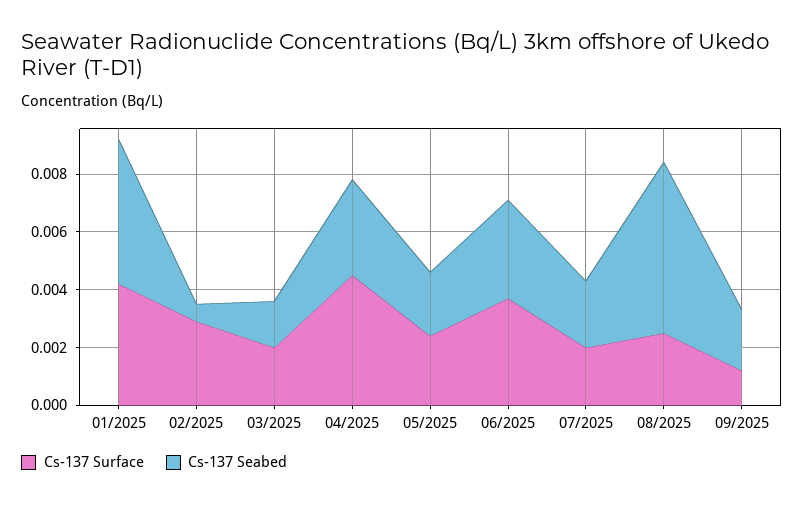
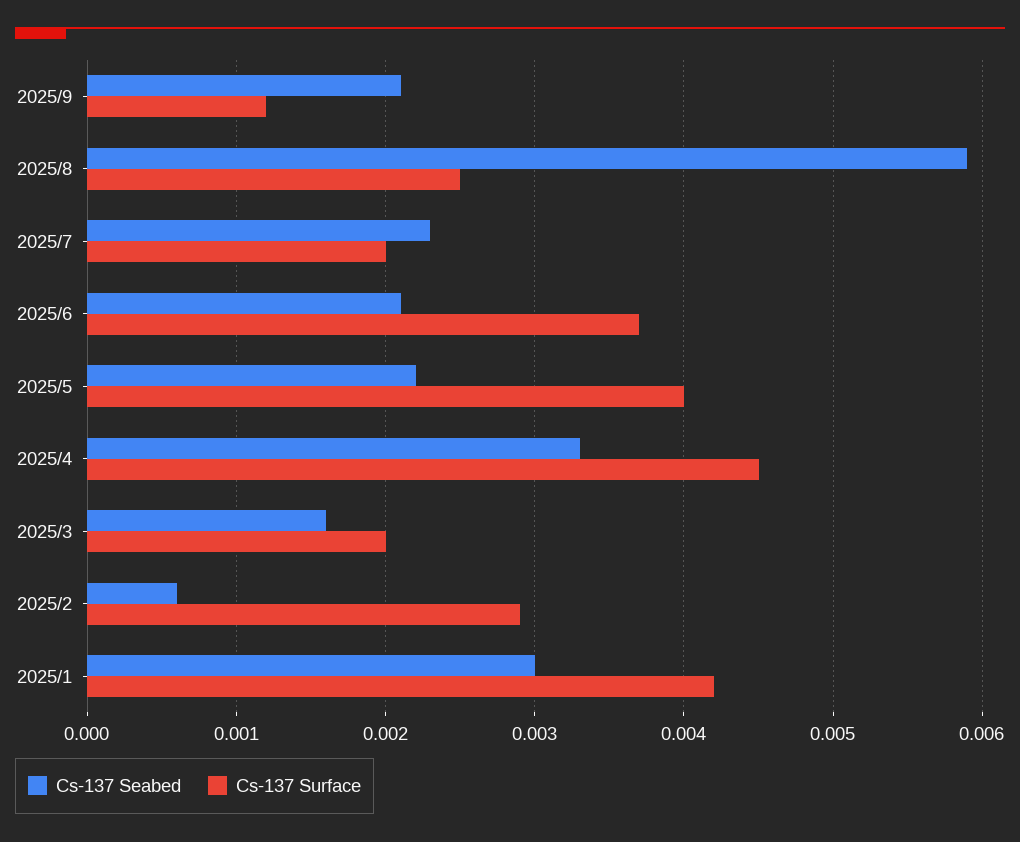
Cs-137 Seabed, 01/2025: 0.005 -> 0.003
Cs-137 Surface, 05/2025: 0.0025 -> 0.004
Cs-137 Seabed, 06/2025: 0.0035 -> 0.0021

